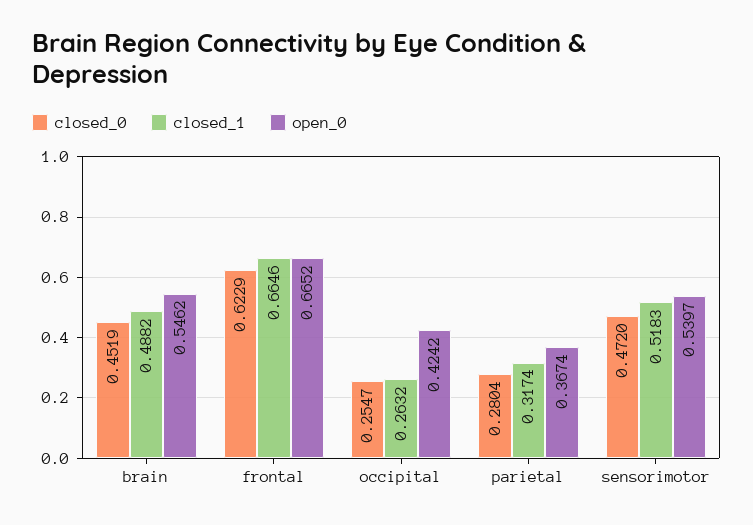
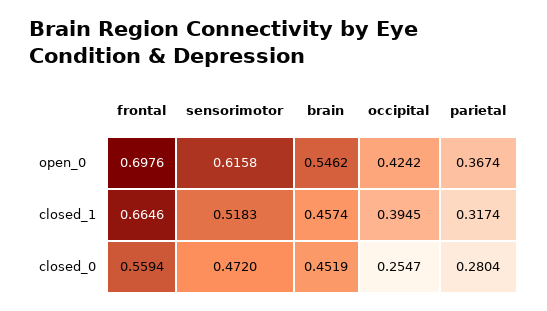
closed_1, brain: 0.4882 -> 0.4574
closed_0, frontal: 0.6229 -> 0.5594
open_0, frontal: 0.6652 -> 0.6976
closed_1, occipital: 0.2632 -> 0.3945
open_0, sensorimotor: 0.5397 -> 0.6158

